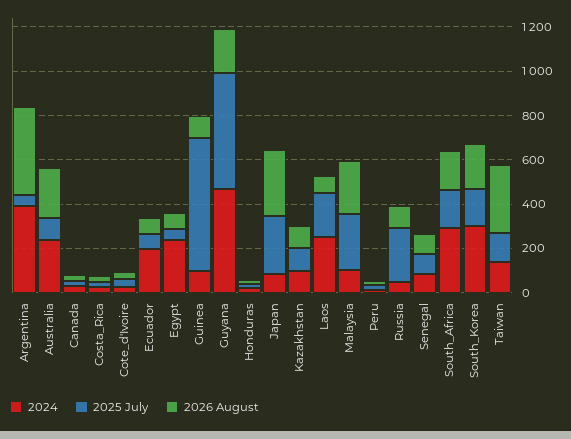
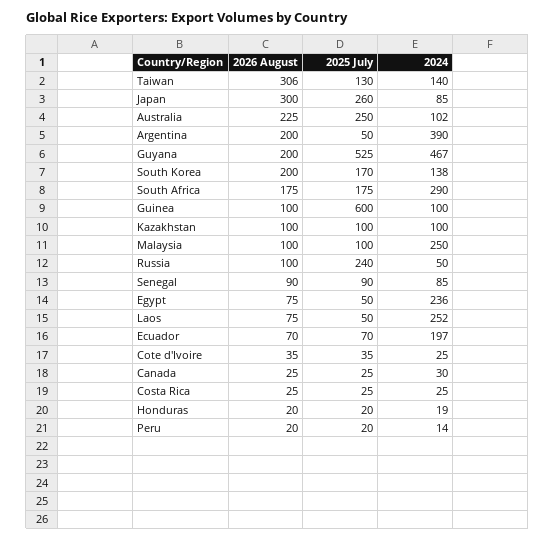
2026 August, Argentina: 400 -> 200
2024, Australia: 250 -> 102
2025 July, Australia: 100 -> 250
2025 July, Laos: 200 -> 50
2024, Malaysia: 100 -> 250
2025 July, Malaysia: 250 -> 100
2026 August, Malaysia: 250 -> 100
2024, South_Korea: 300 -> 138

